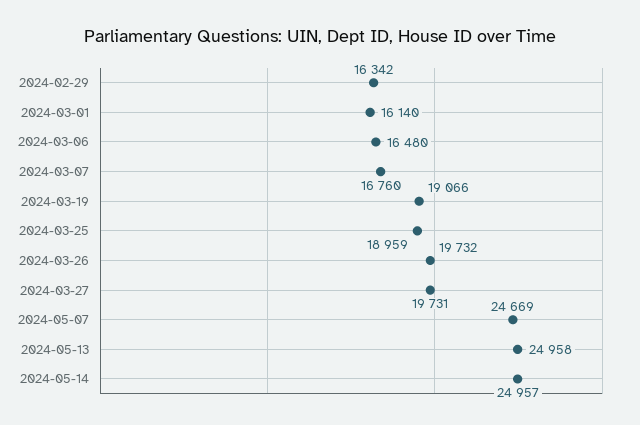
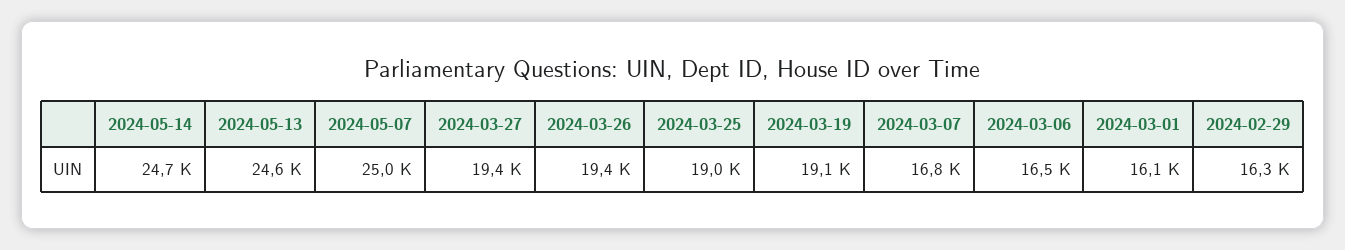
2024-03-26: 19732 -> 19400
2024-03-27: 19731 -> 19400
2024-05-07: 24669 -> 25000
2024-05-13: 24958 -> 24600
2024-05-14: 24957 -> 24700

